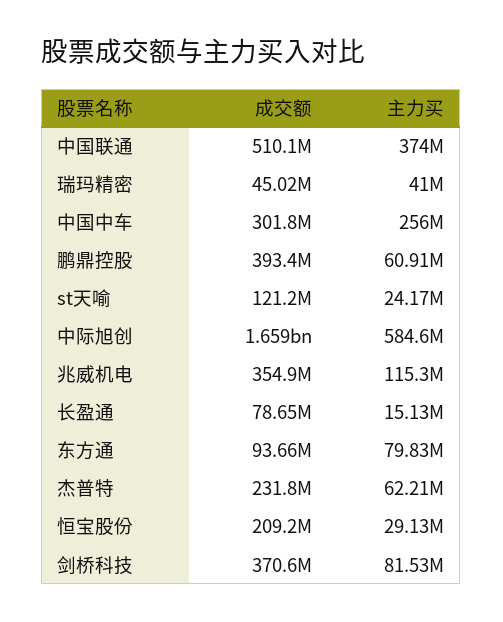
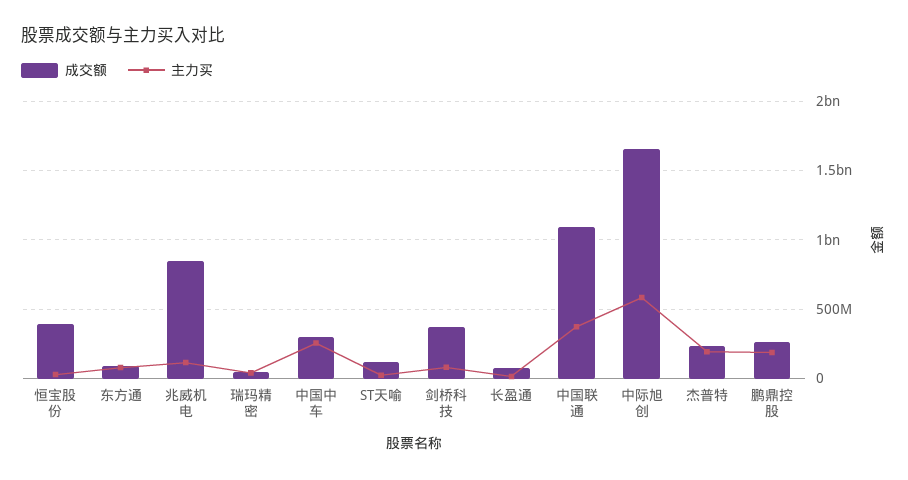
成交额, 中国联通: 510100000 -> 1100000000
成交额, 鹏鼎控股: 393400000 -> 250000000
主力买, 鹏鼎控股: 60910000 -> 200000000
成交额, 兆威机电: 354900000 -> 850000000
主力买, 杰普特: 62210000 -> 200000000
成交额, 恒宝股份: 209200000 -> 400000000

